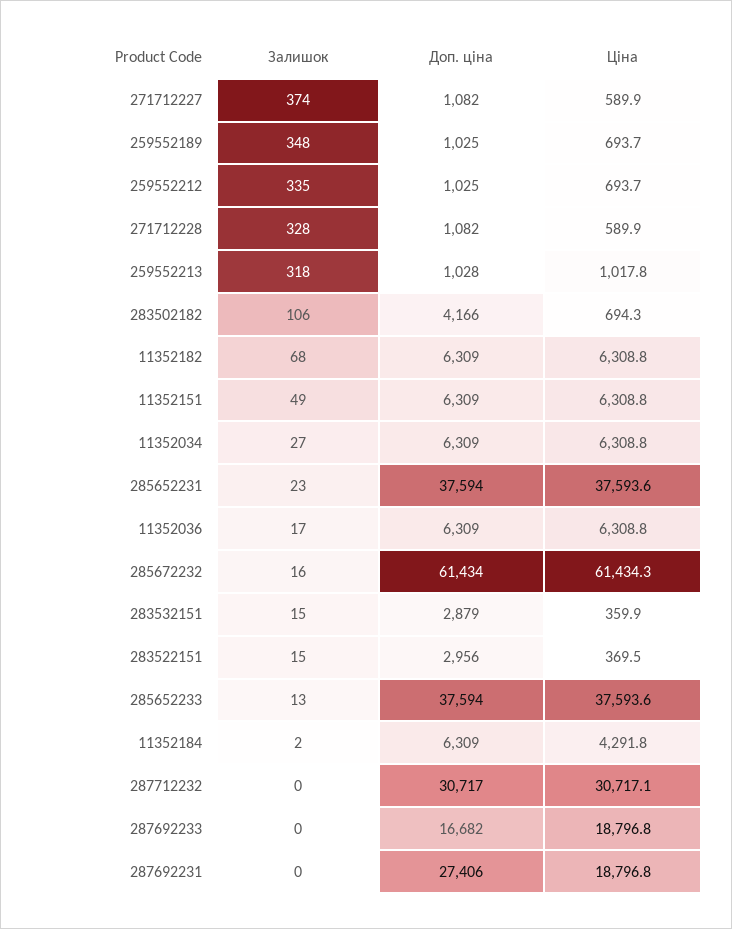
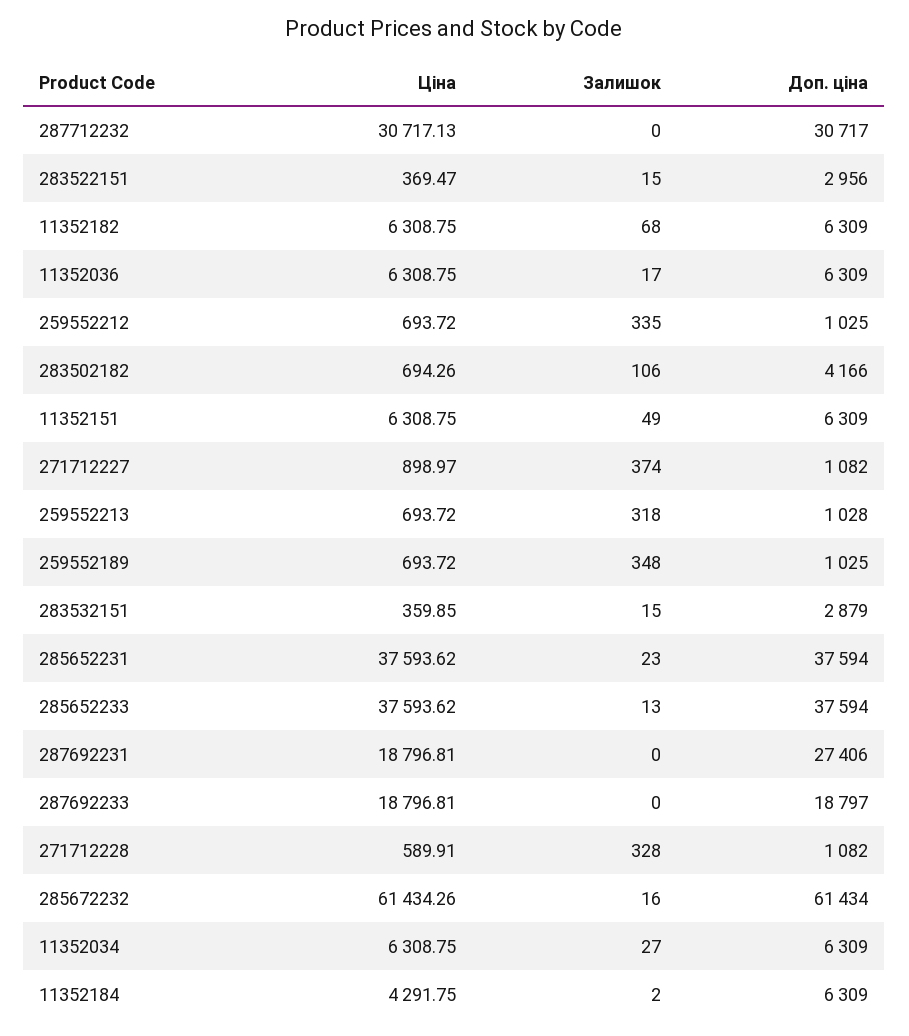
Ціна, 271712227: 589.9 -> 898.97
Ціна, 259552213: 1017.8 -> 693.72
Доп. ціна, 287692233: 16682 -> 18797

